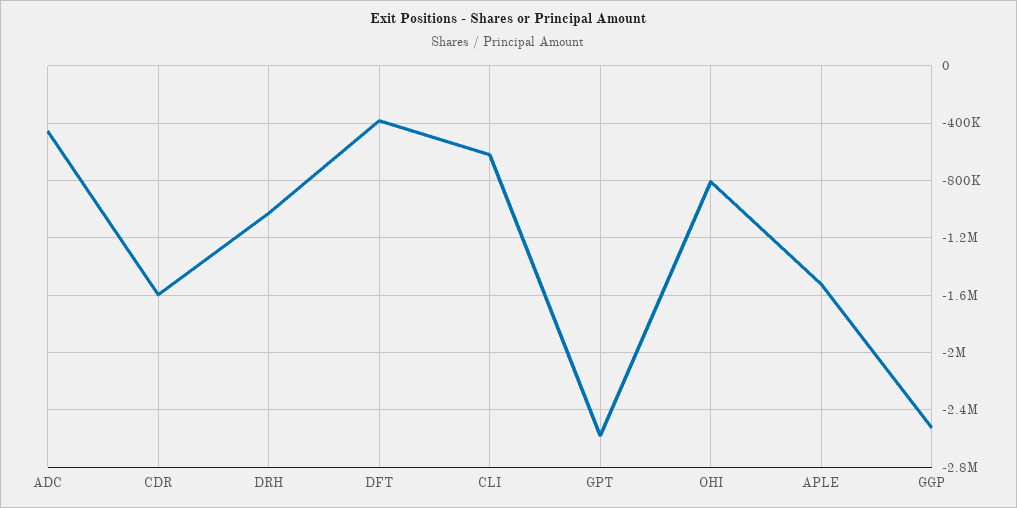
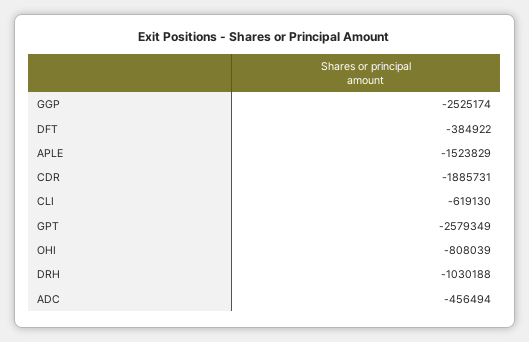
CDR: -1600000 -> -1885731

